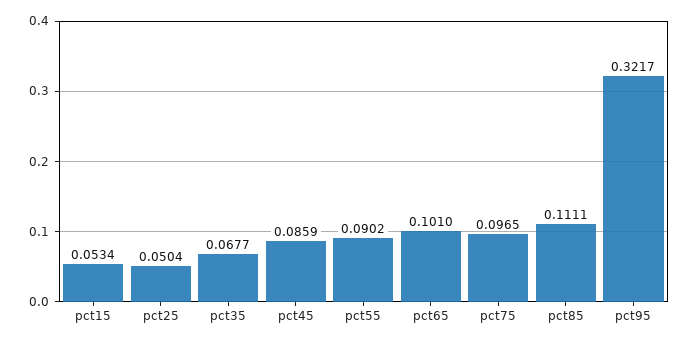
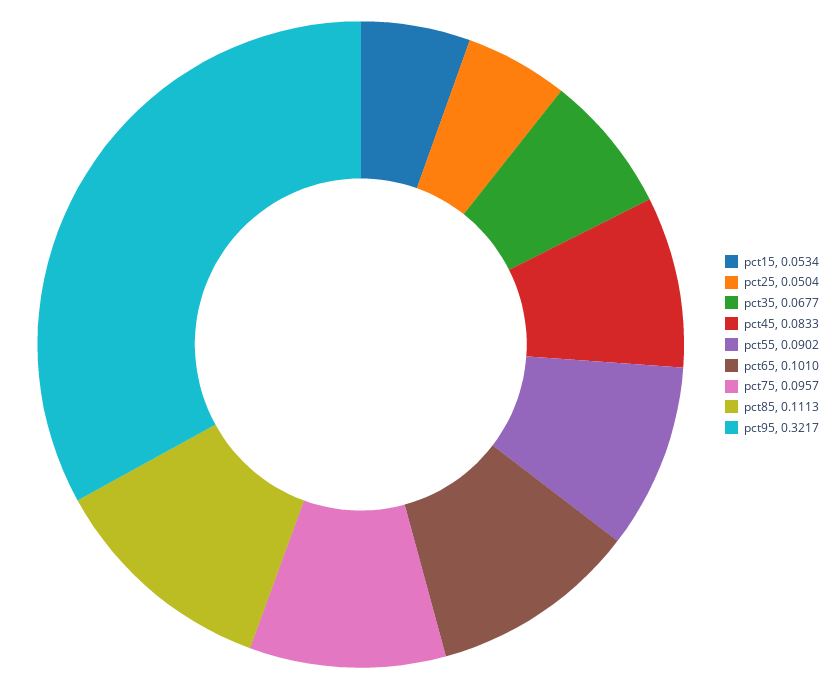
pct45: 0.0859 -> 0.0833
pct75: 0.0965 -> 0.0957
pct85: 0.1111 -> 0.1113

